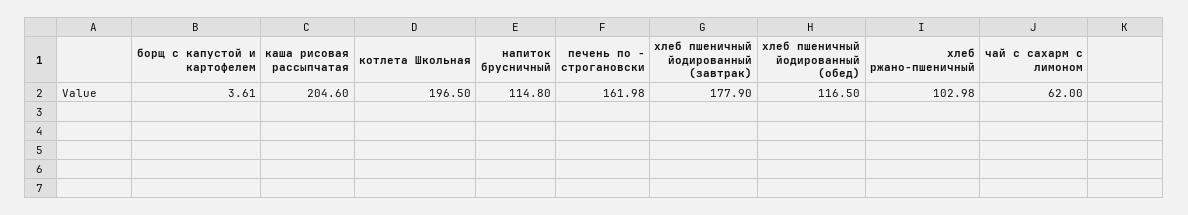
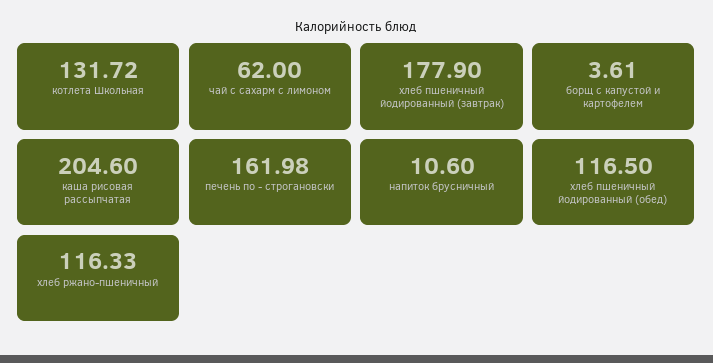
котлета Школьная: 196.5 -> 131.72
напиток брусничный: 114.8 -> 10.6
хлеб ржано-пшеничный: 102.98 -> 116.33

